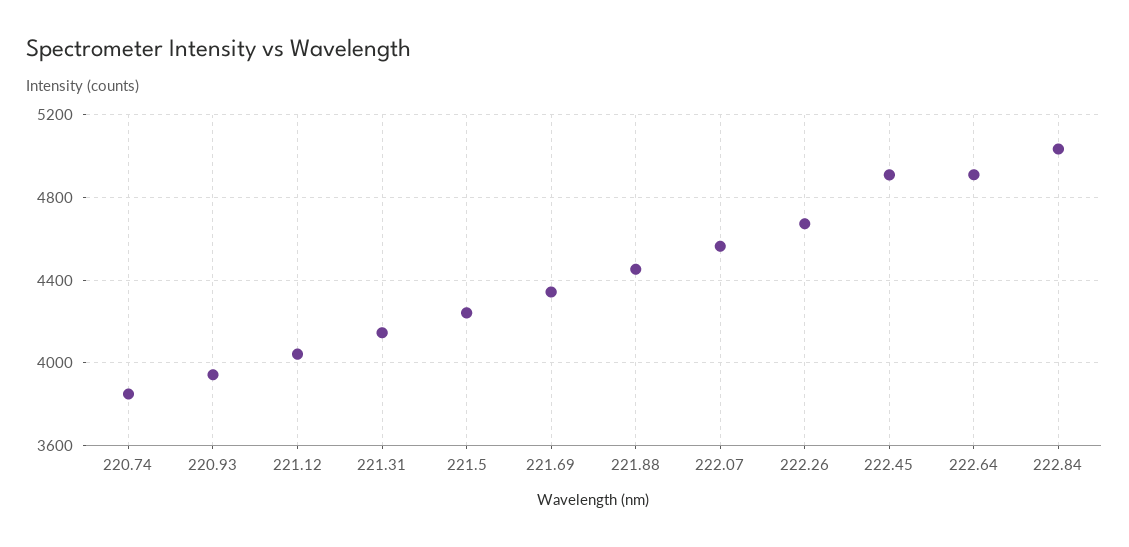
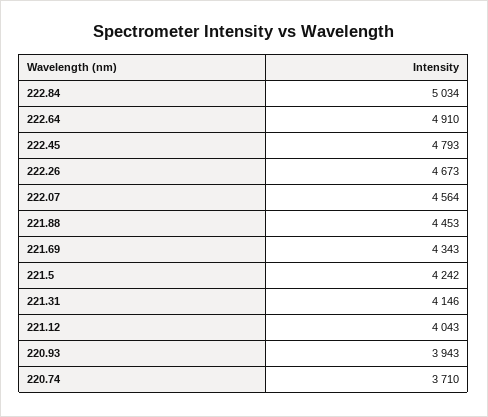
220.74: 3850 -> 3710
222.45: 4900 -> 4793

